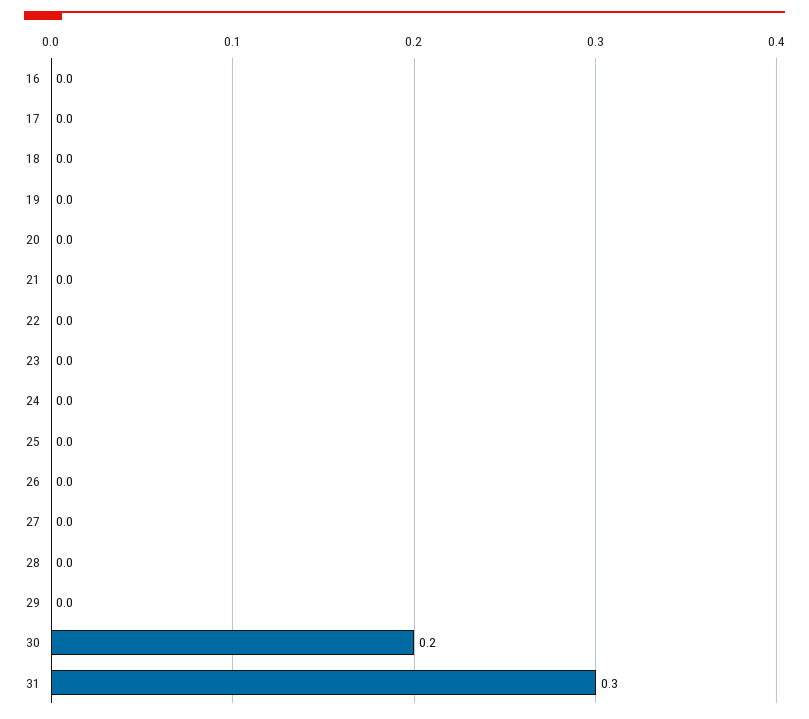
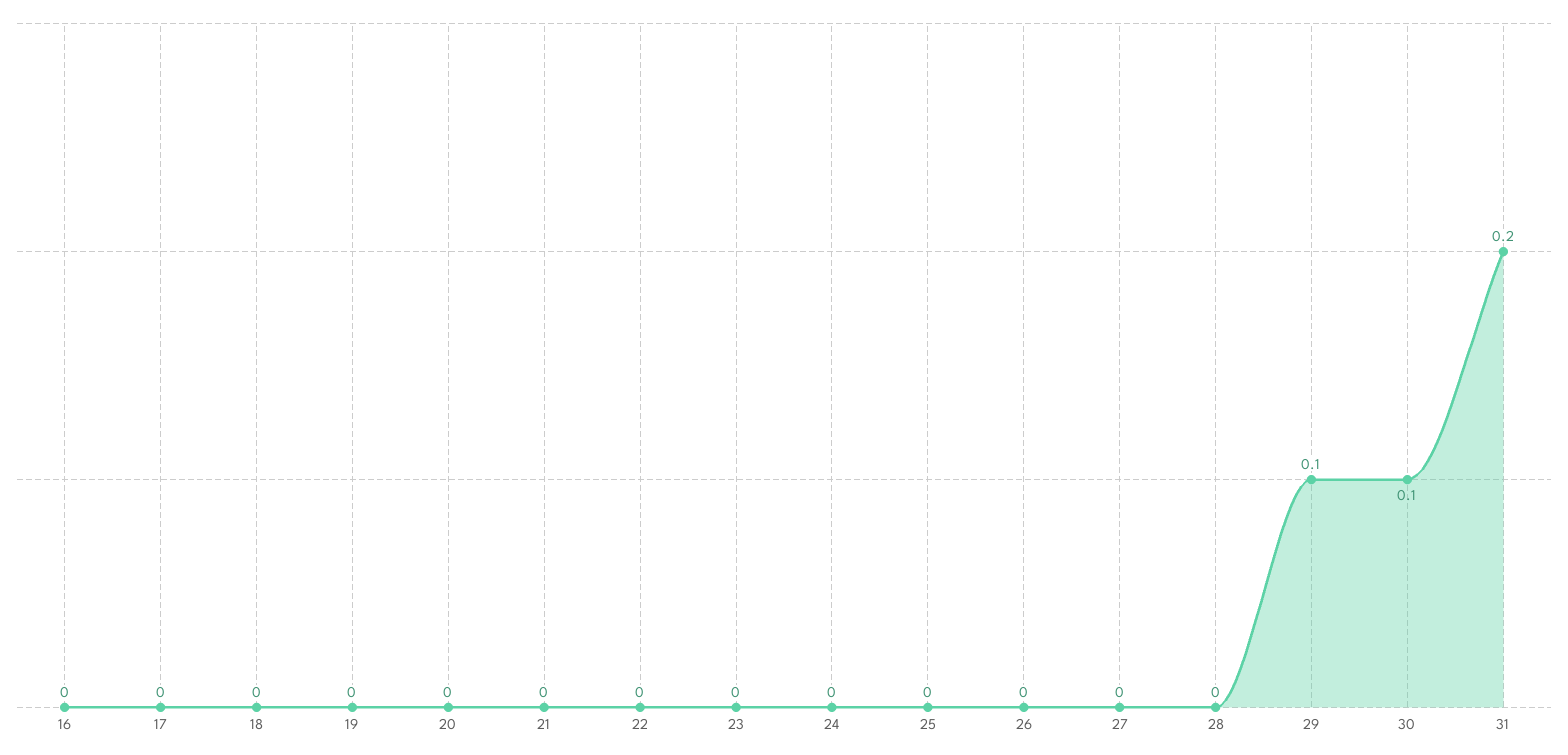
29: 0 -> 0.1
30: 0.2 -> 0.1
31: 0.3 -> 0.2

